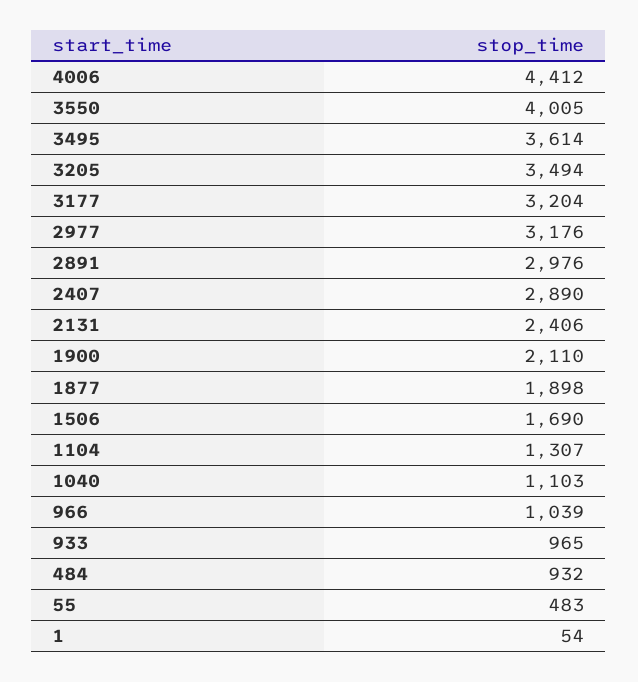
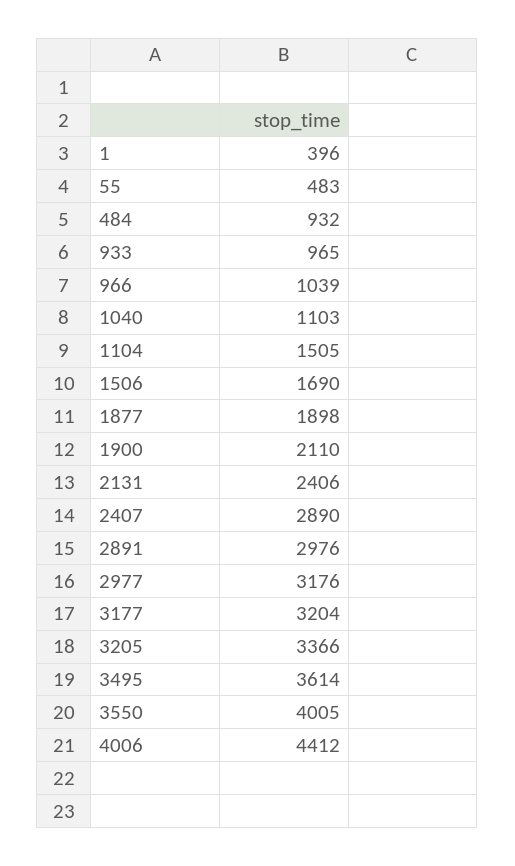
3205: 3494 -> 3366
1104: 1307 -> 1505
1: 54 -> 396

